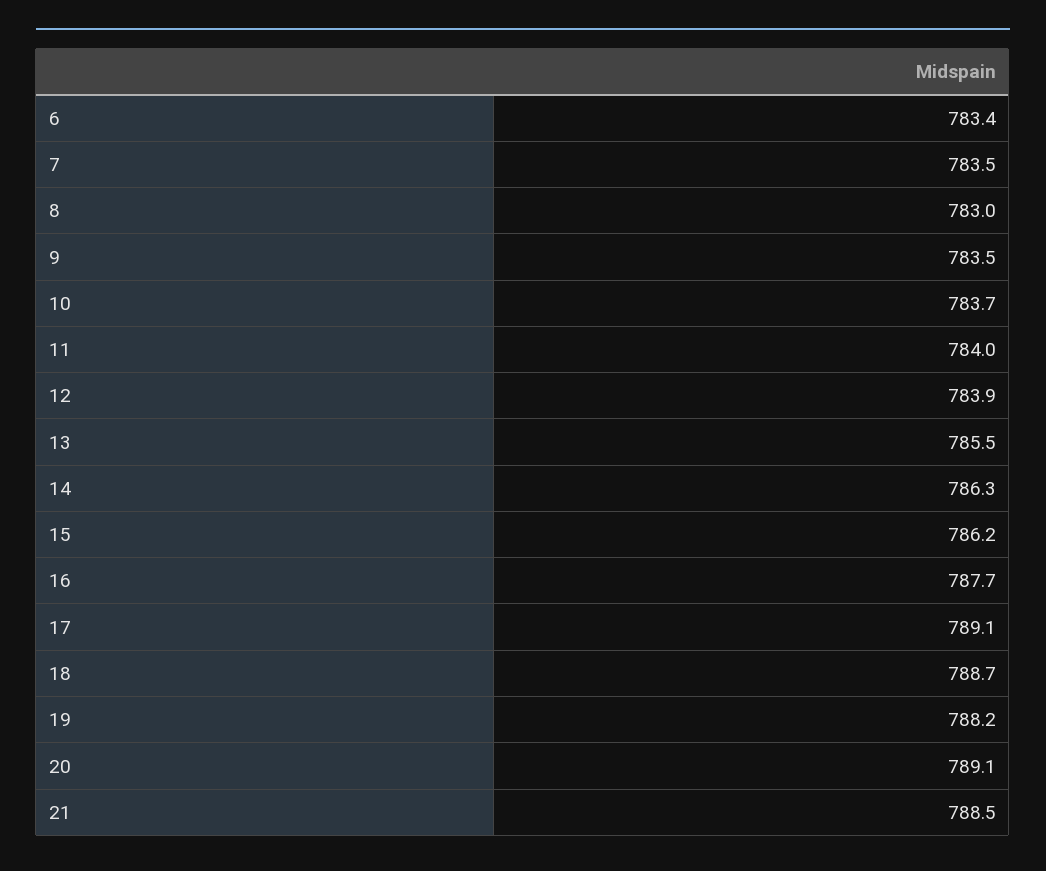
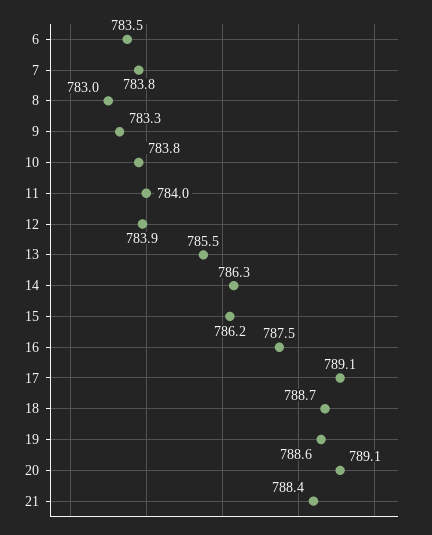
6: 783.4 -> 783.5
7: 783.5 -> 783.8
9: 783.5 -> 783.3
10: 783.7 -> 783.8
16: 787.7 -> 787.5
19: 788.2 -> 788.6
21: 788.5 -> 788.4

